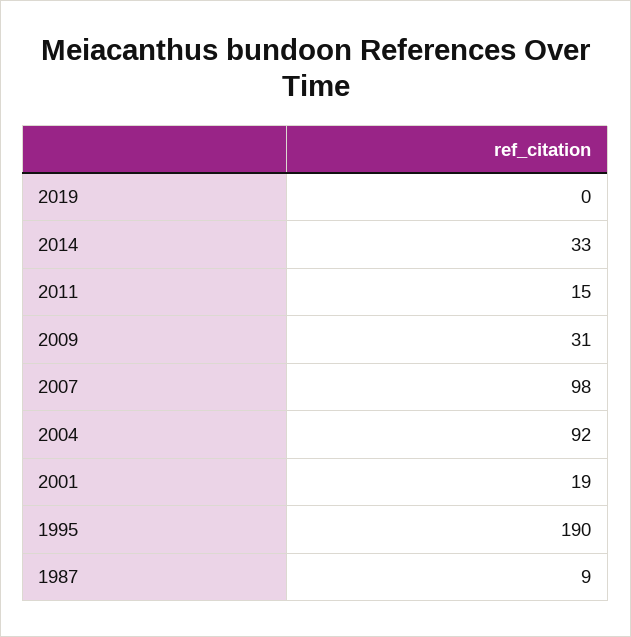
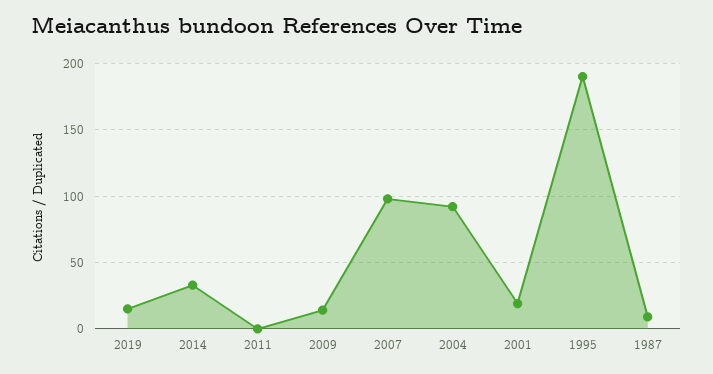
2019: 0 -> 15
2011: 15 -> 0
2009: 31 -> 15

